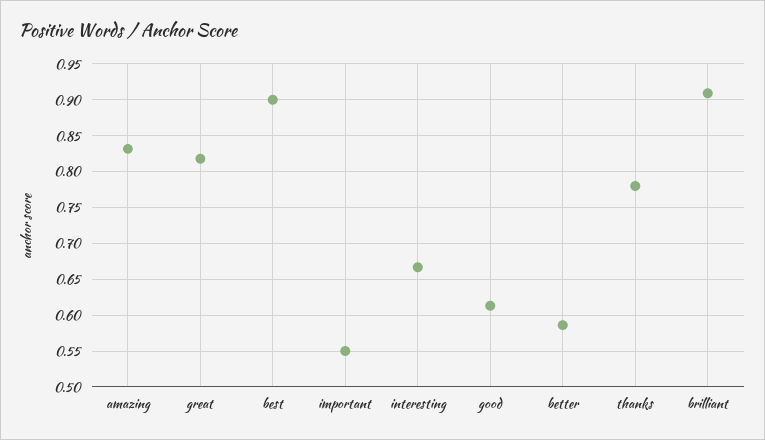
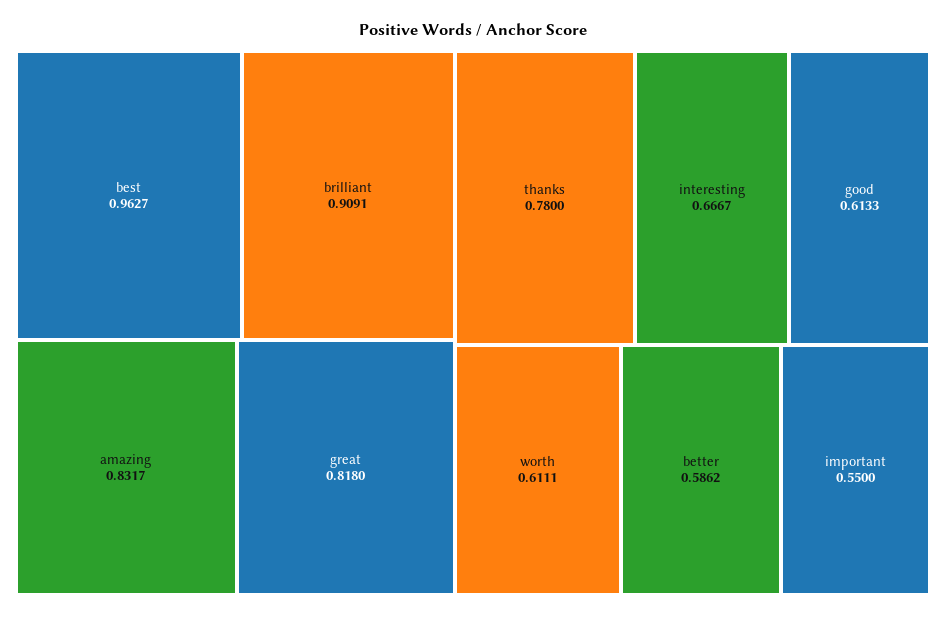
best: 0.9 -> 0.9627
worth: none -> 0.6111

